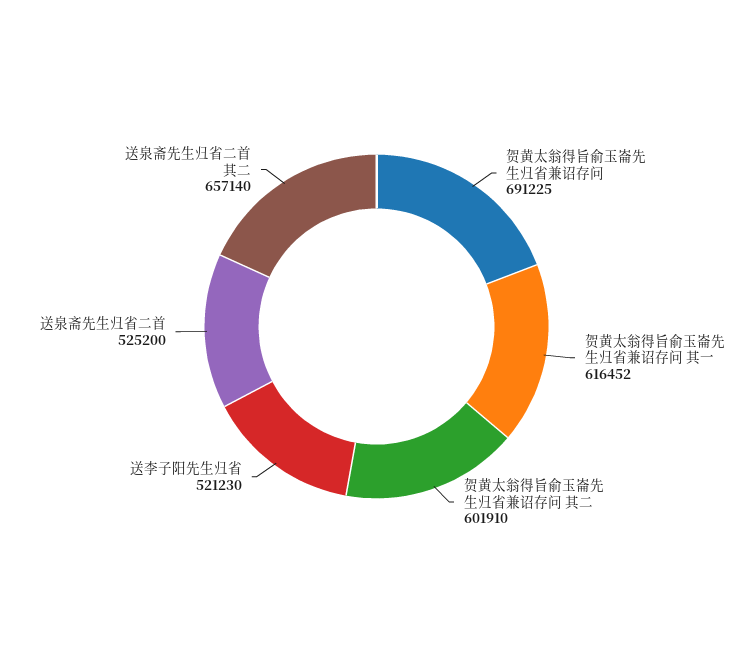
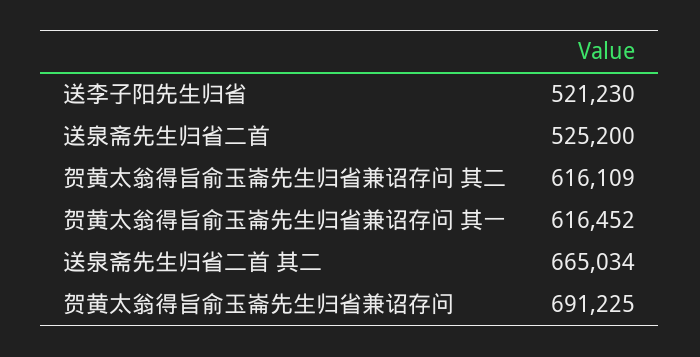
贺黄太翁得旨俞玉崙先生归省兼诏存问 其二: 601910 -> 616109
送泉斋先生归省二首 其二: 657140 -> 665034

